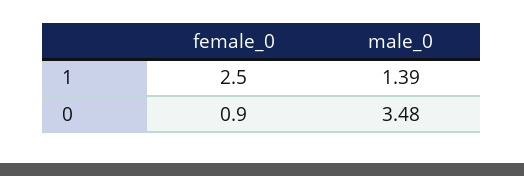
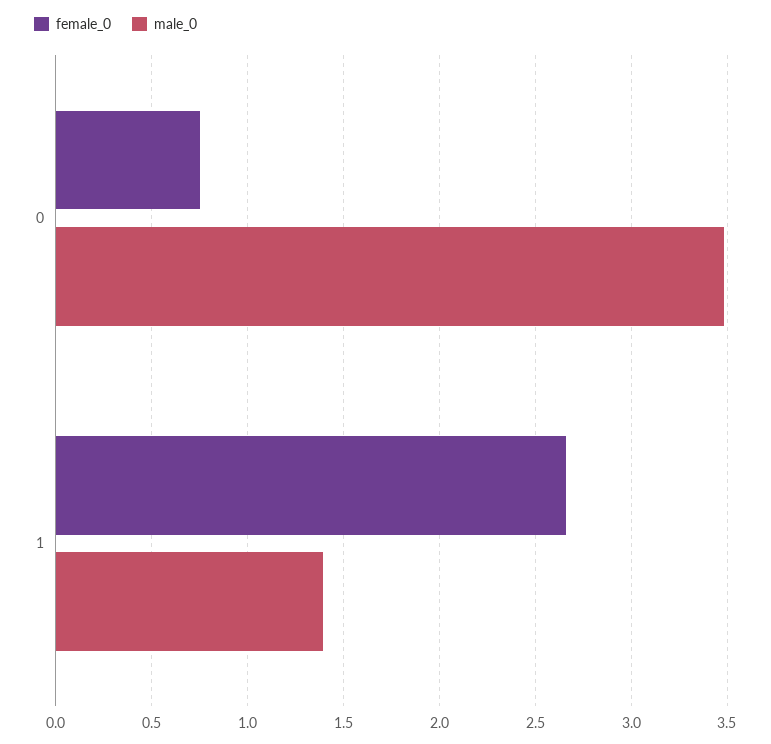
female_0, 1: 2.5 -> 2.65
female_0, 0: 0.9 -> 0.75

